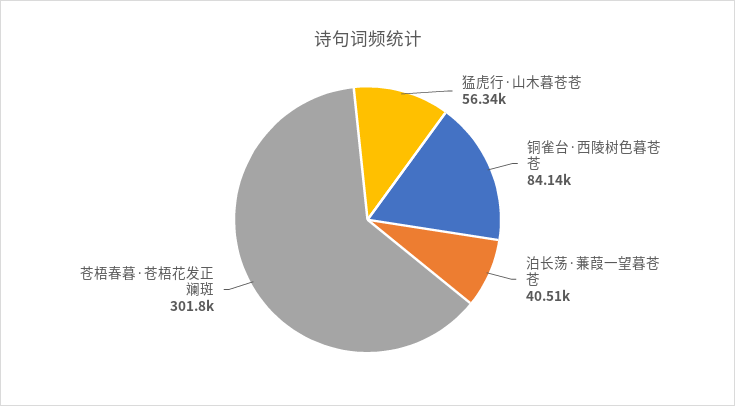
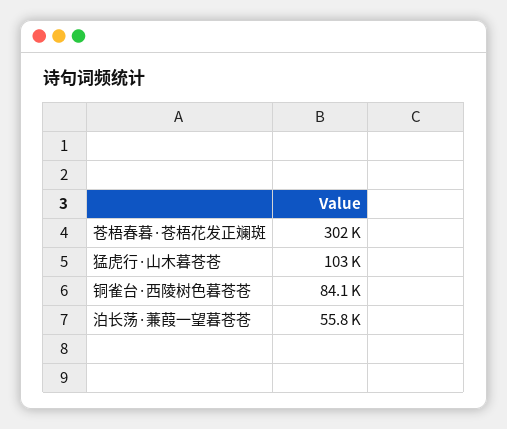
猛虎行·山木暮苍苍: 56340 -> 103000
泊长荡·蒹葭一望暮苍苍: 40510 -> 55800

